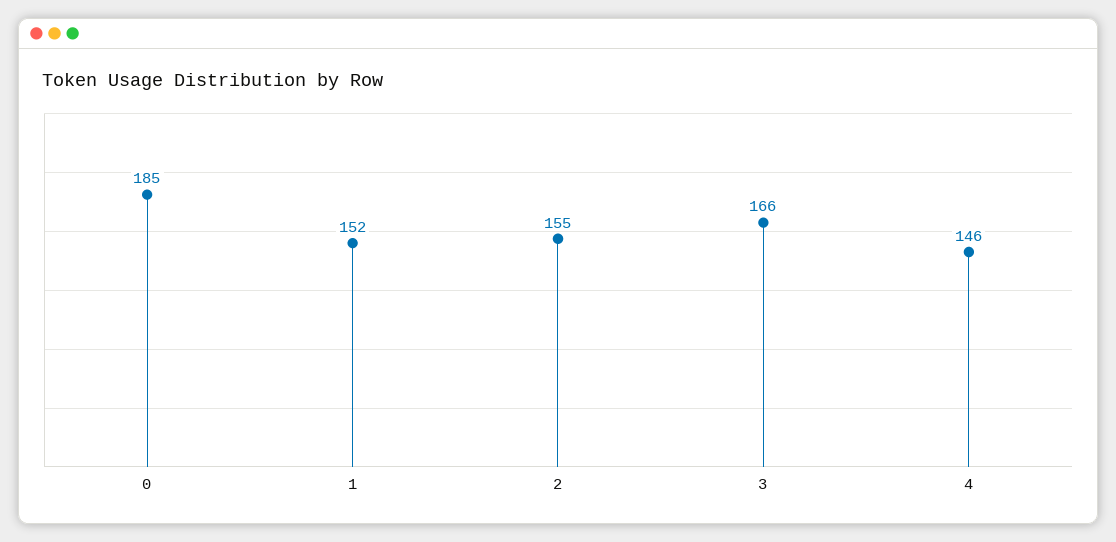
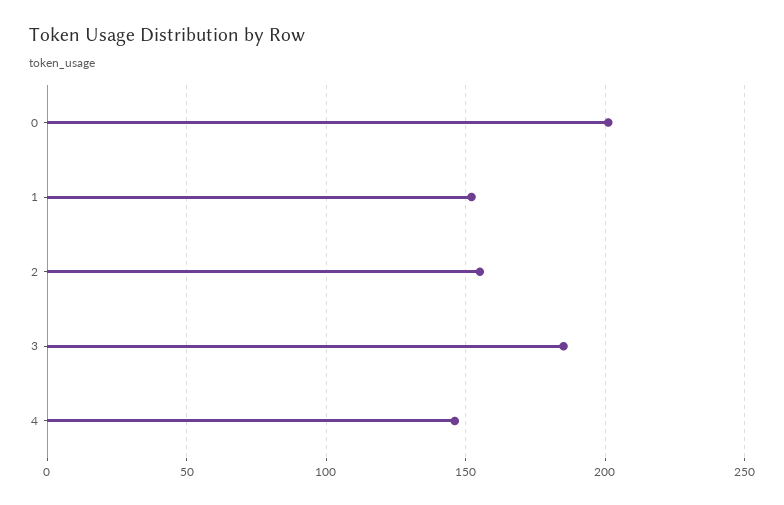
0: 185 -> 200
3: 166 -> 185

